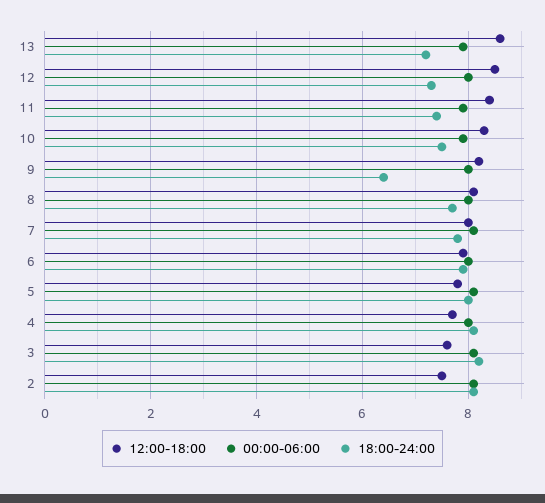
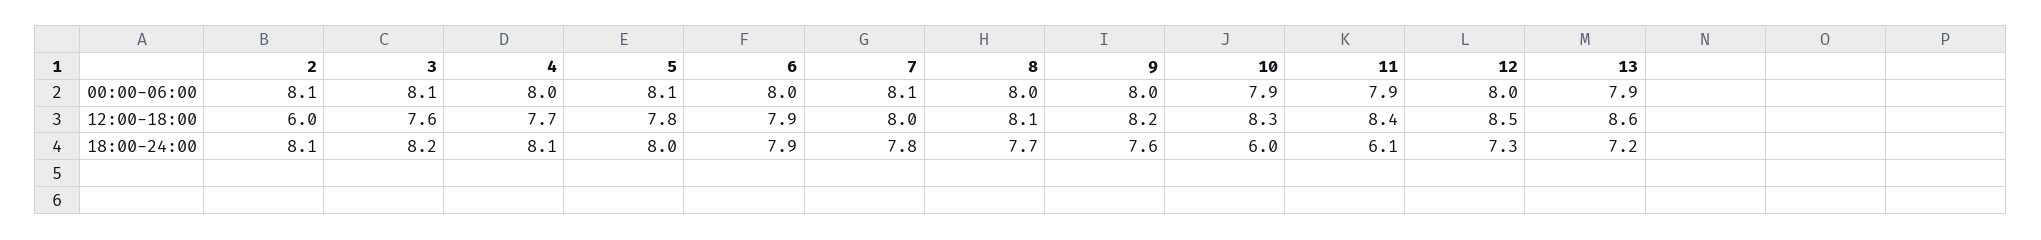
18:00-24:00, 11: 7.5 -> 6.1
18:00-24:00, 10: 7.5 -> 6
18:00-24:00, 9: 6.5 -> 7.6
12:00-18:00, 2: 7.5 -> 6

